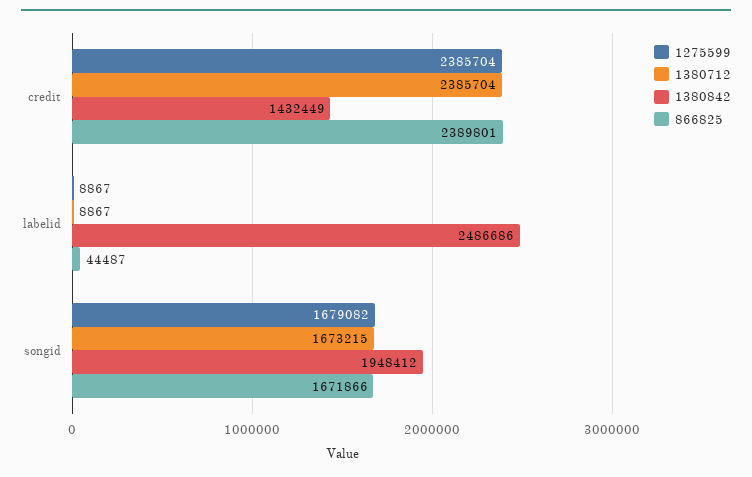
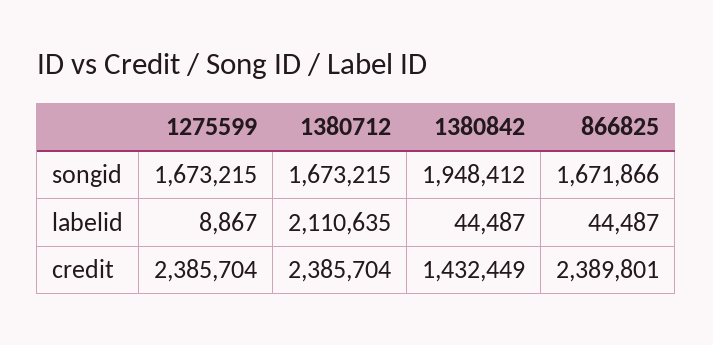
1380712, labelid: 8867 -> 2110635
1380842, labelid: 2486686 -> 44487
1275599, songid: 1679082 -> 1673215

